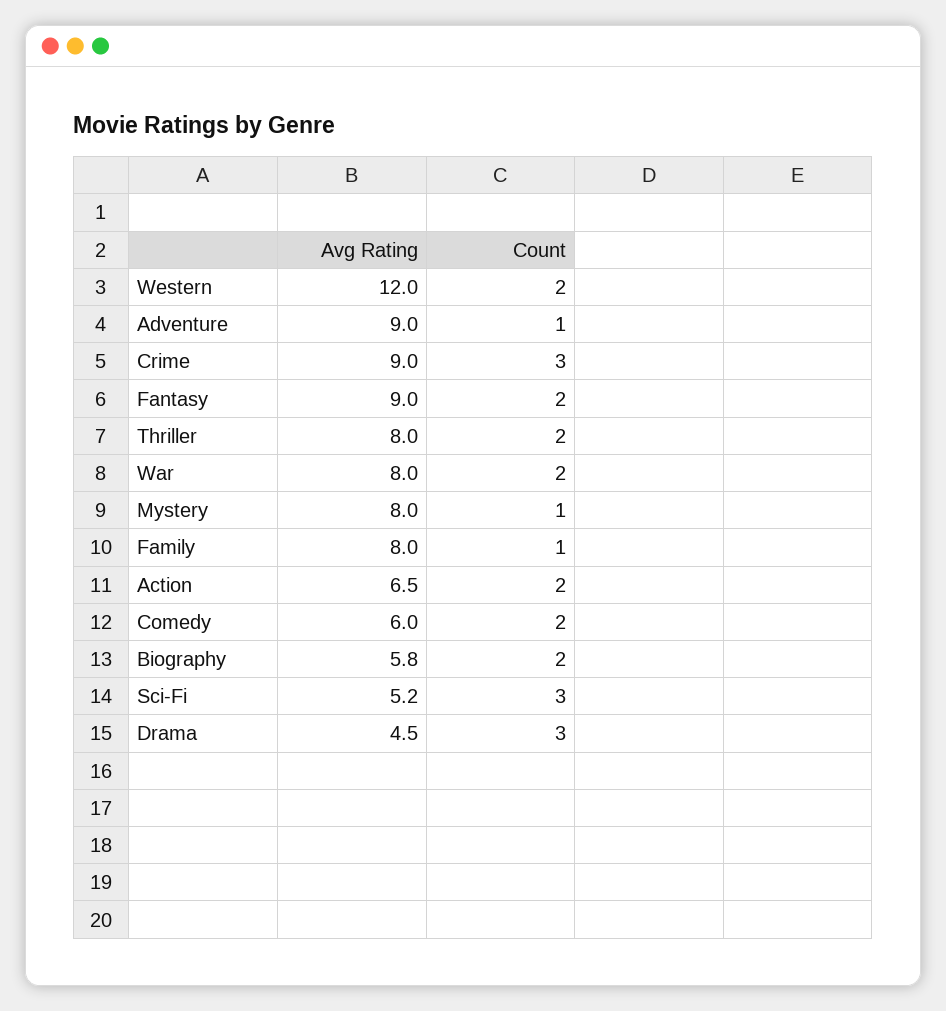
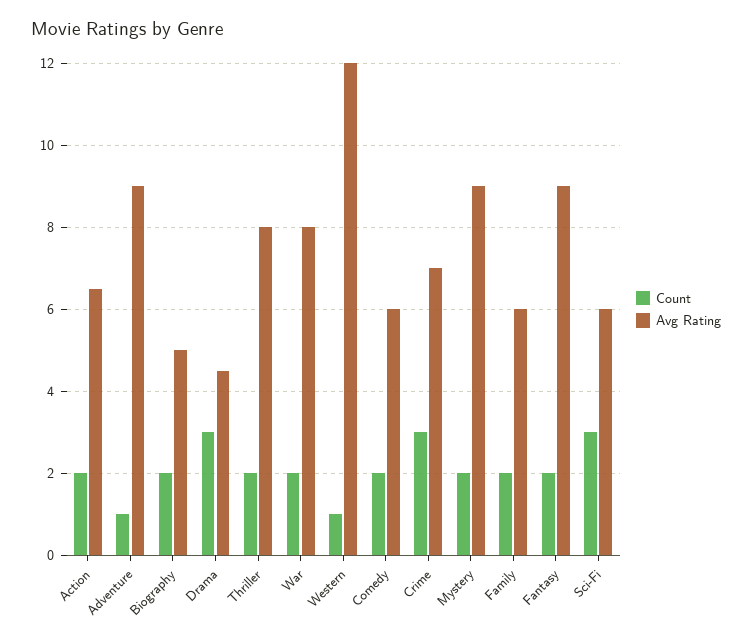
Count, Western: 2 -> 1
Avg Rating, Crime: 9 -> 7
Avg Rating, Mystery: 8 -> 9
Count, Mystery: 1 -> 2
Avg Rating, Family: 8 -> 6
Count, Family: 1 -> 2
Avg Rating, Biography: 5.8 -> 5
Avg Rating, Sci-Fi: 5.2 -> 6

